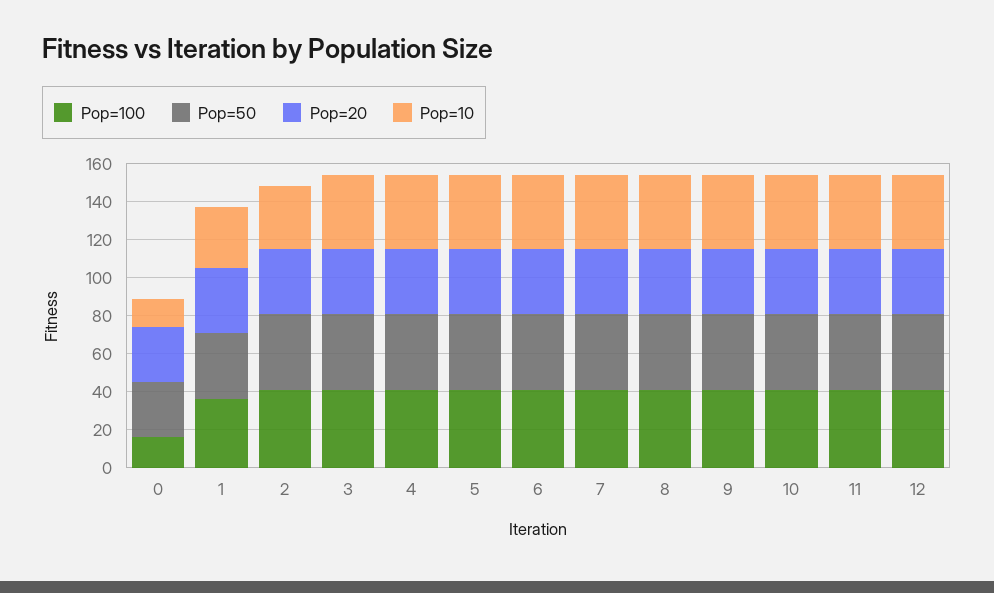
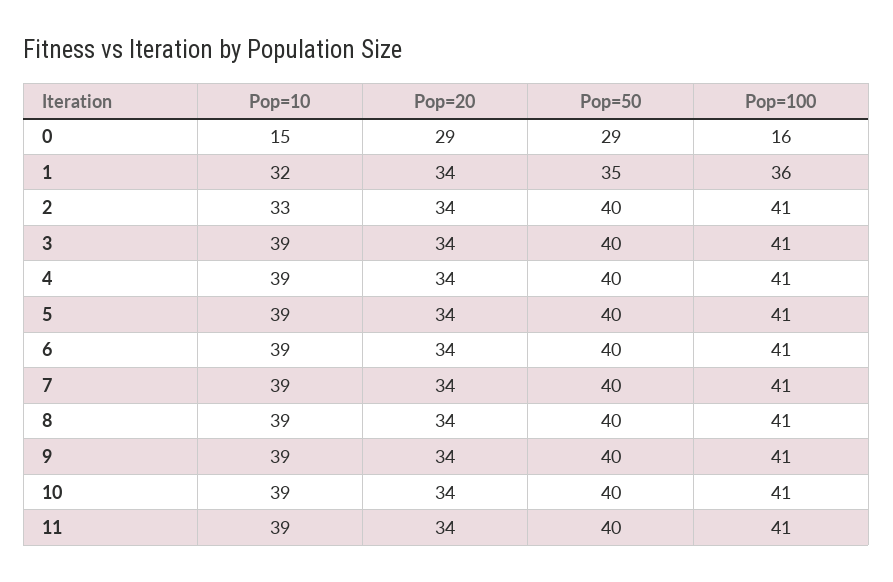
Pop=100, 12: 40 -> none
Pop=50, 12: 40 -> none
Pop=20, 12: 35 -> none
Pop=10, 12: 40 -> none

